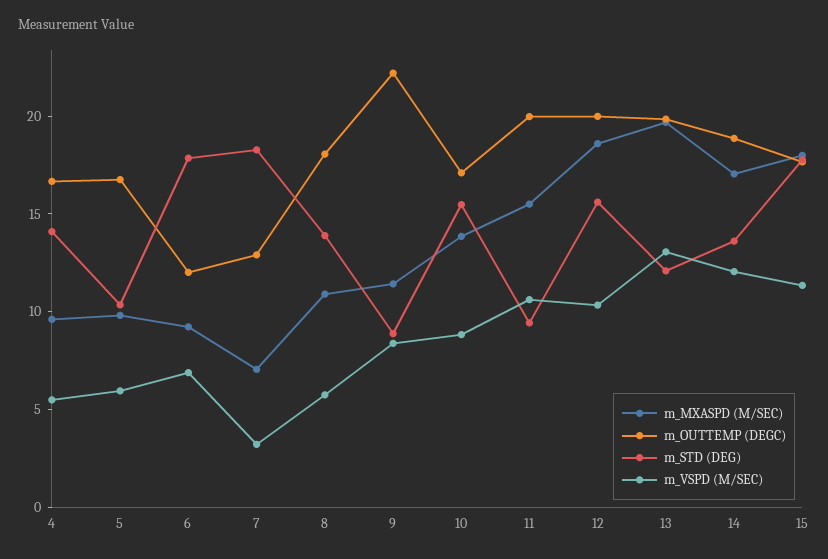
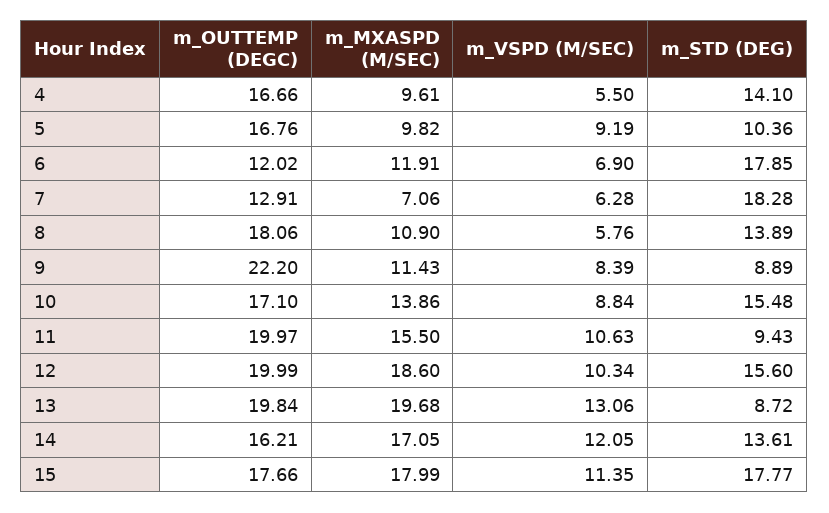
m_VSPD (M/SEC), 5: 6 -> 9.19
m_MXASPD (M/SEC), 6: 9 -> 11.91
m_VSPD (M/SEC), 7: 3 -> 6.28
m_STD (DEG), 13: 12 -> 8.72
m_OUTTEMP (DEGC), 14: 19 -> 16.21

